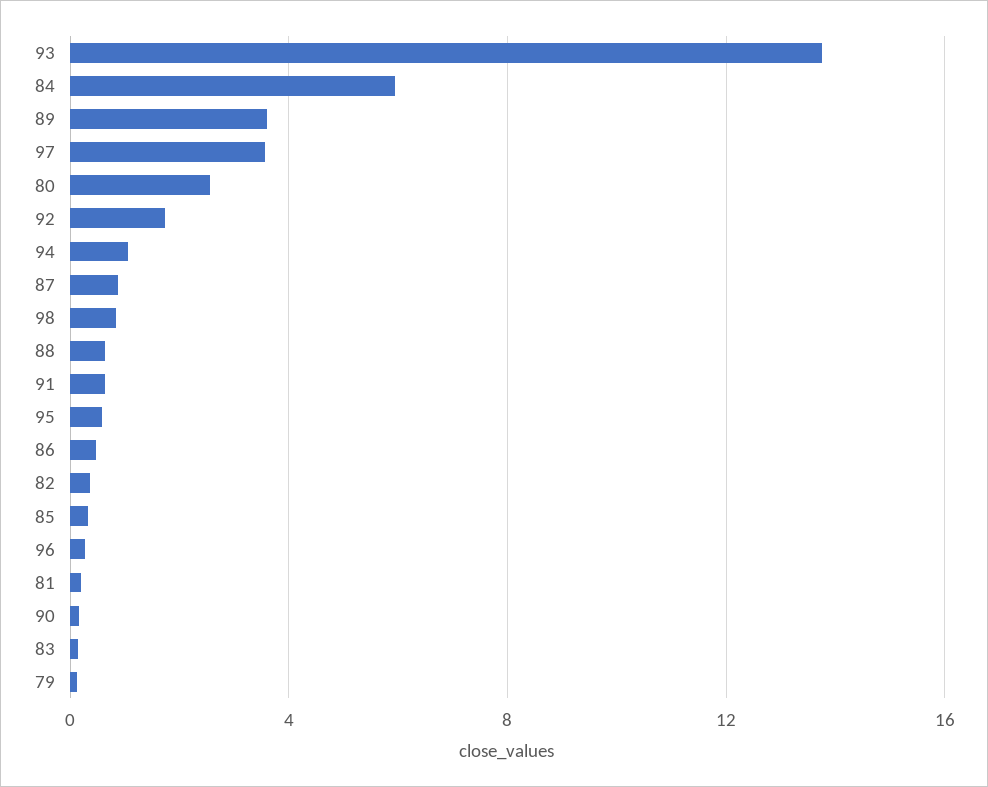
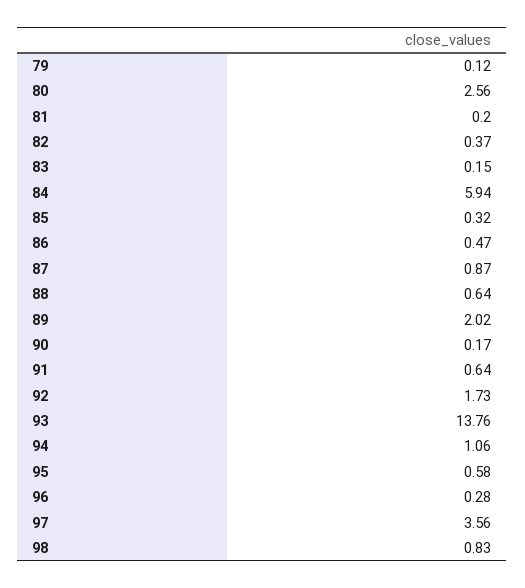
89: 3.5 -> 2.02

